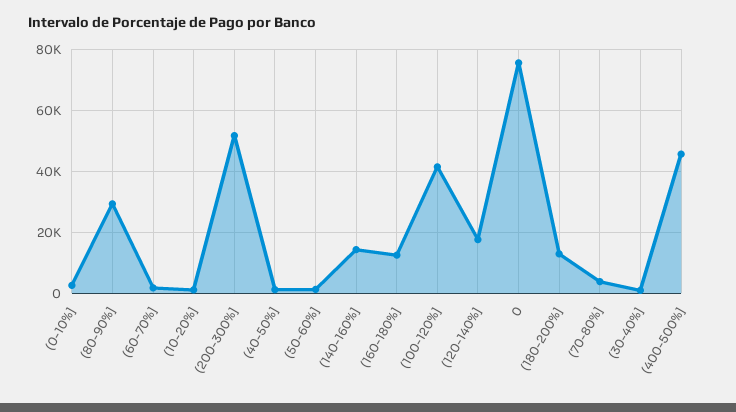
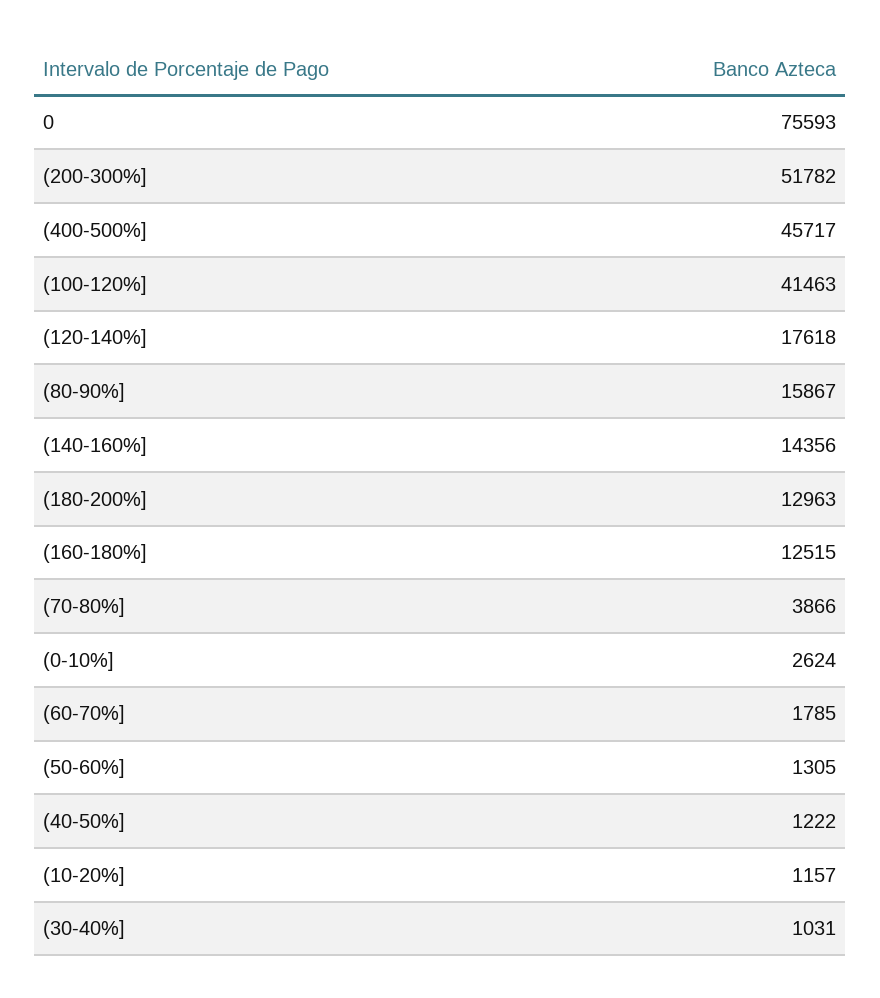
(80-90%]: 30000 -> 15867

